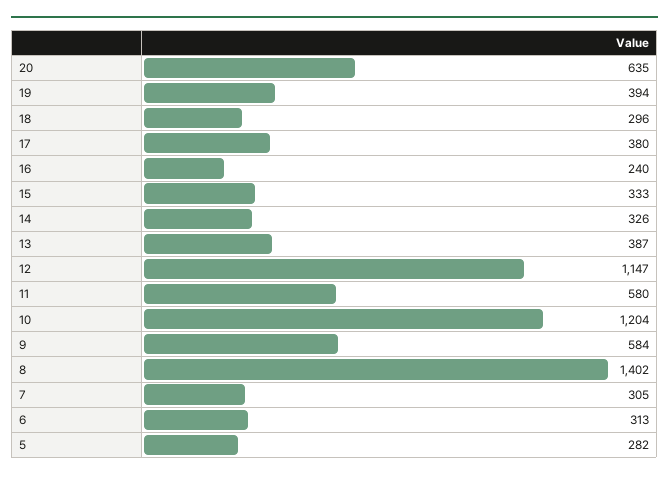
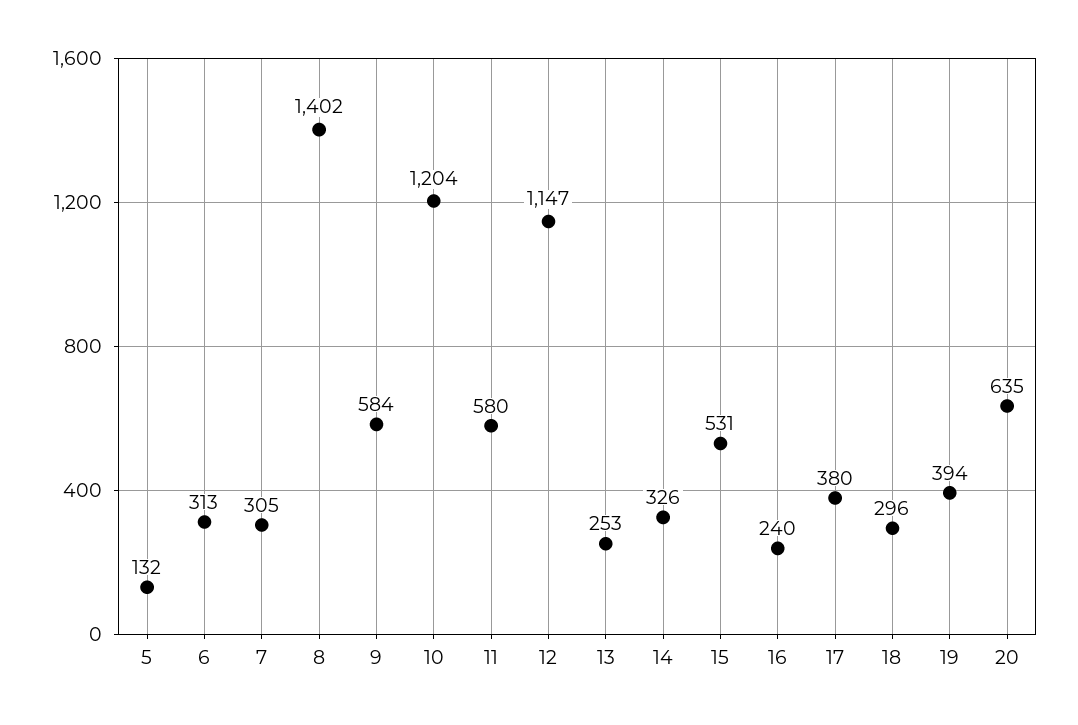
15: 333 -> 531
13: 387 -> 253
5: 282 -> 132

